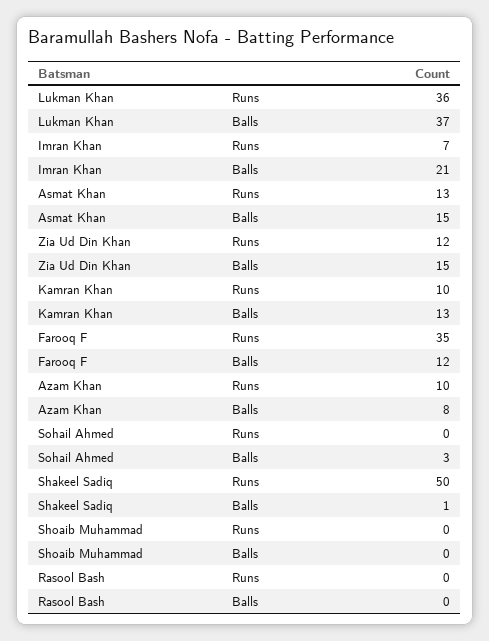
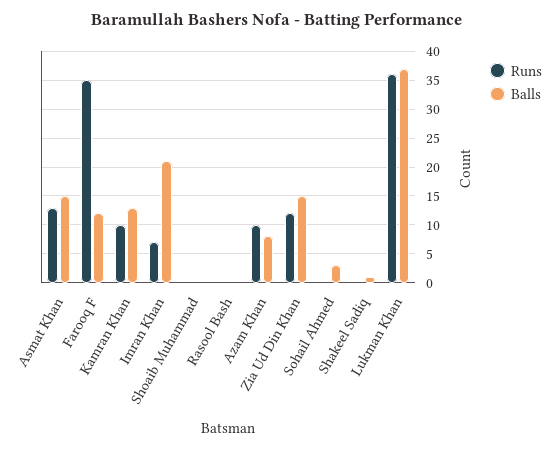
Runs, Shakeel Sadiq: 50 -> 0

